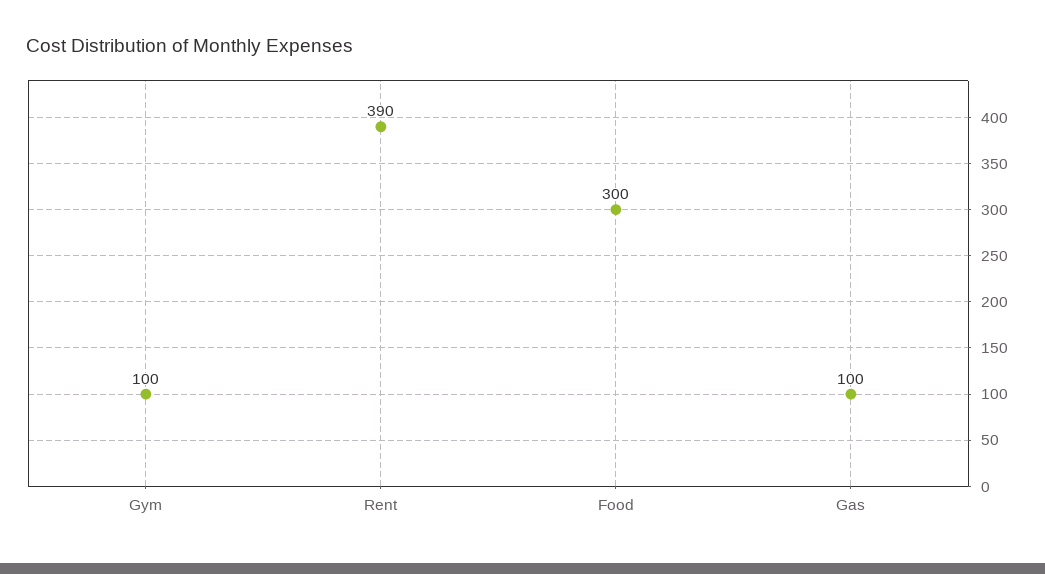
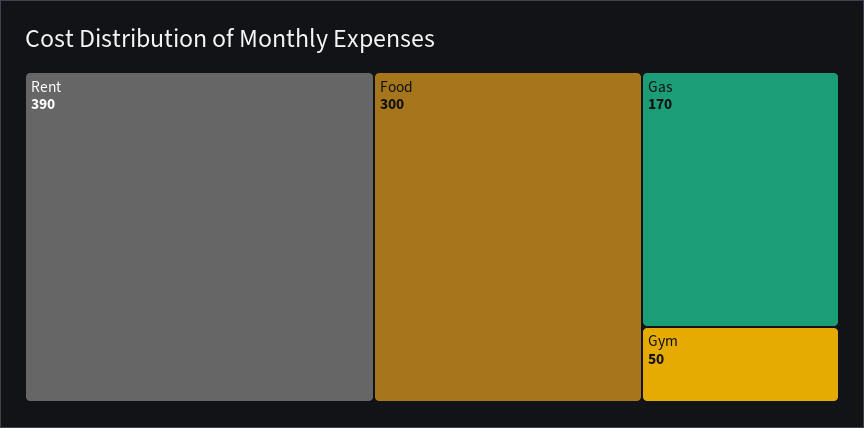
Gym: 100 -> 50
Gas: 100 -> 170

